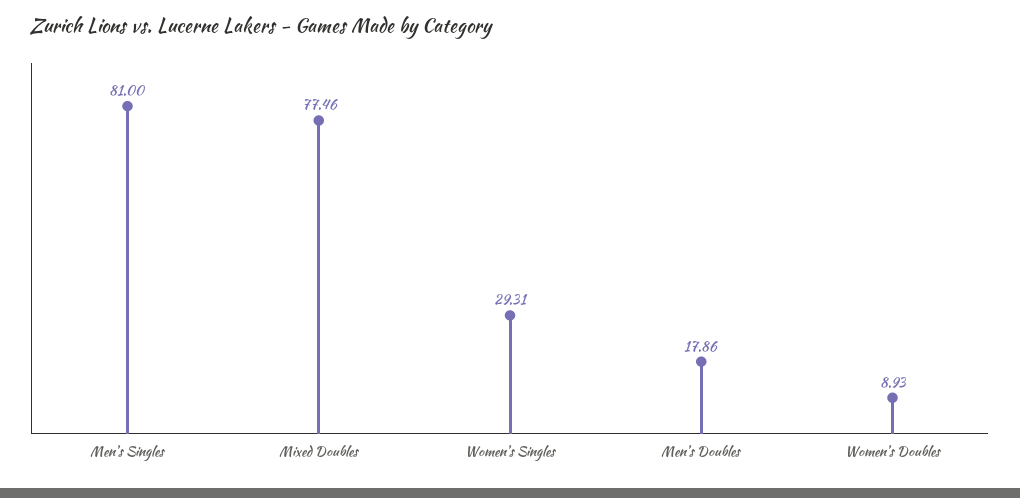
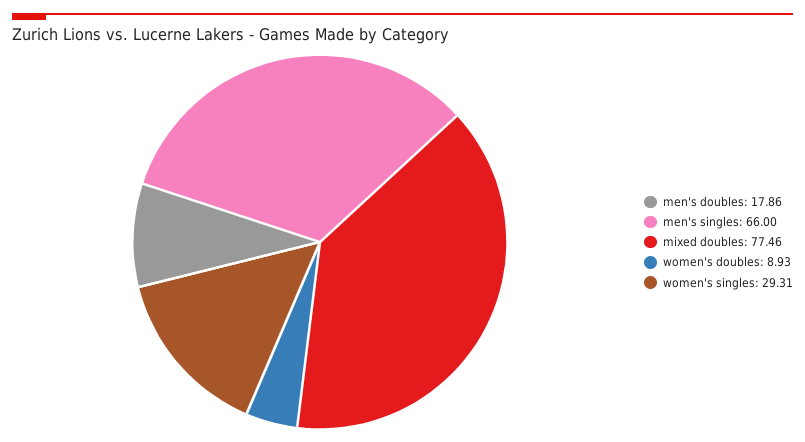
Men's Singles: 81 -> 66

